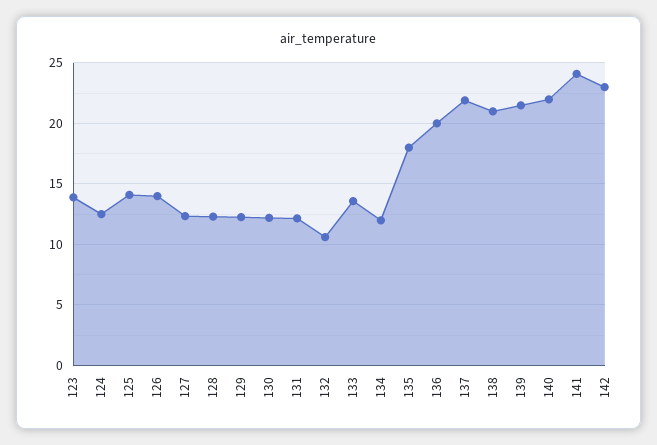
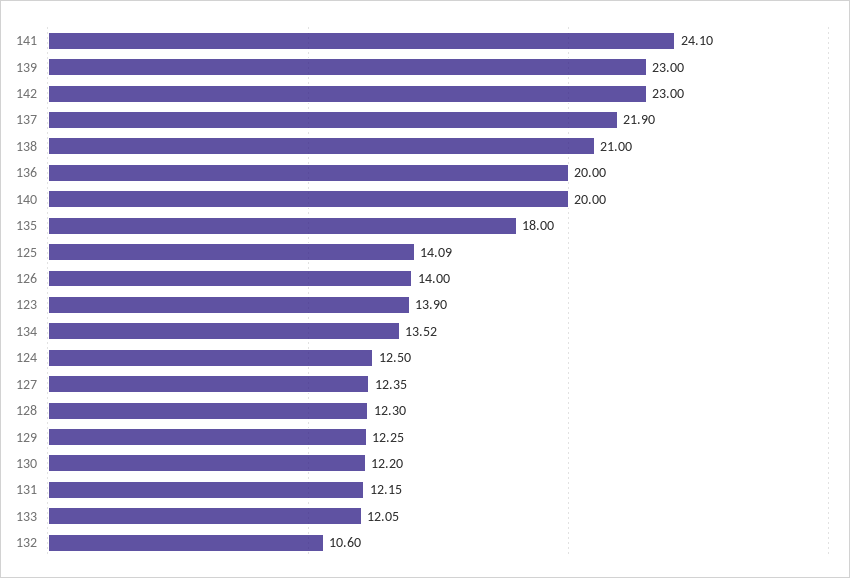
133: 13.5 -> 12.05
134: 12 -> 13.52
139: 21.5 -> 23
140: 22 -> 20

